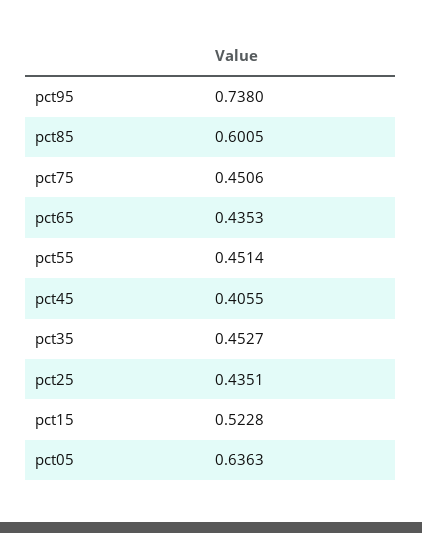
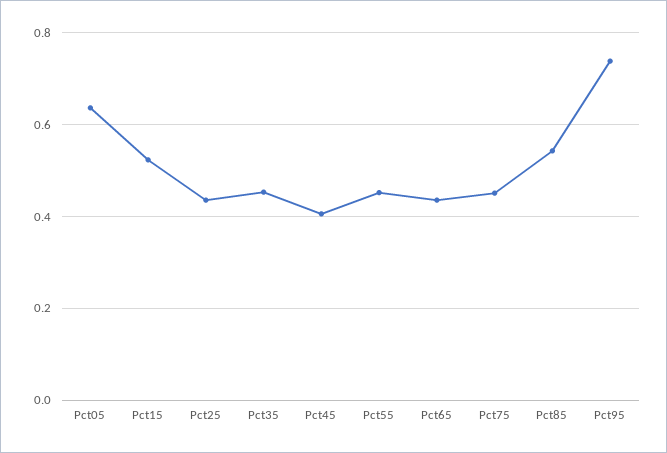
pct85: 0.6005 -> 0.54

